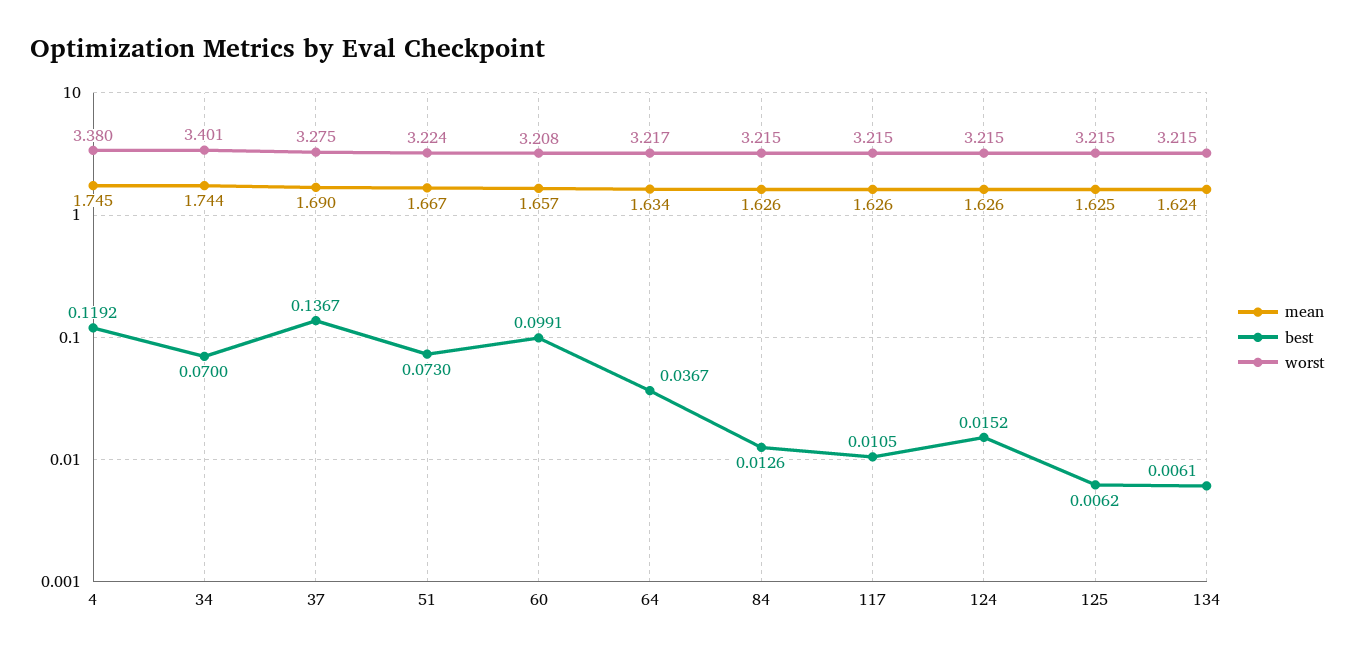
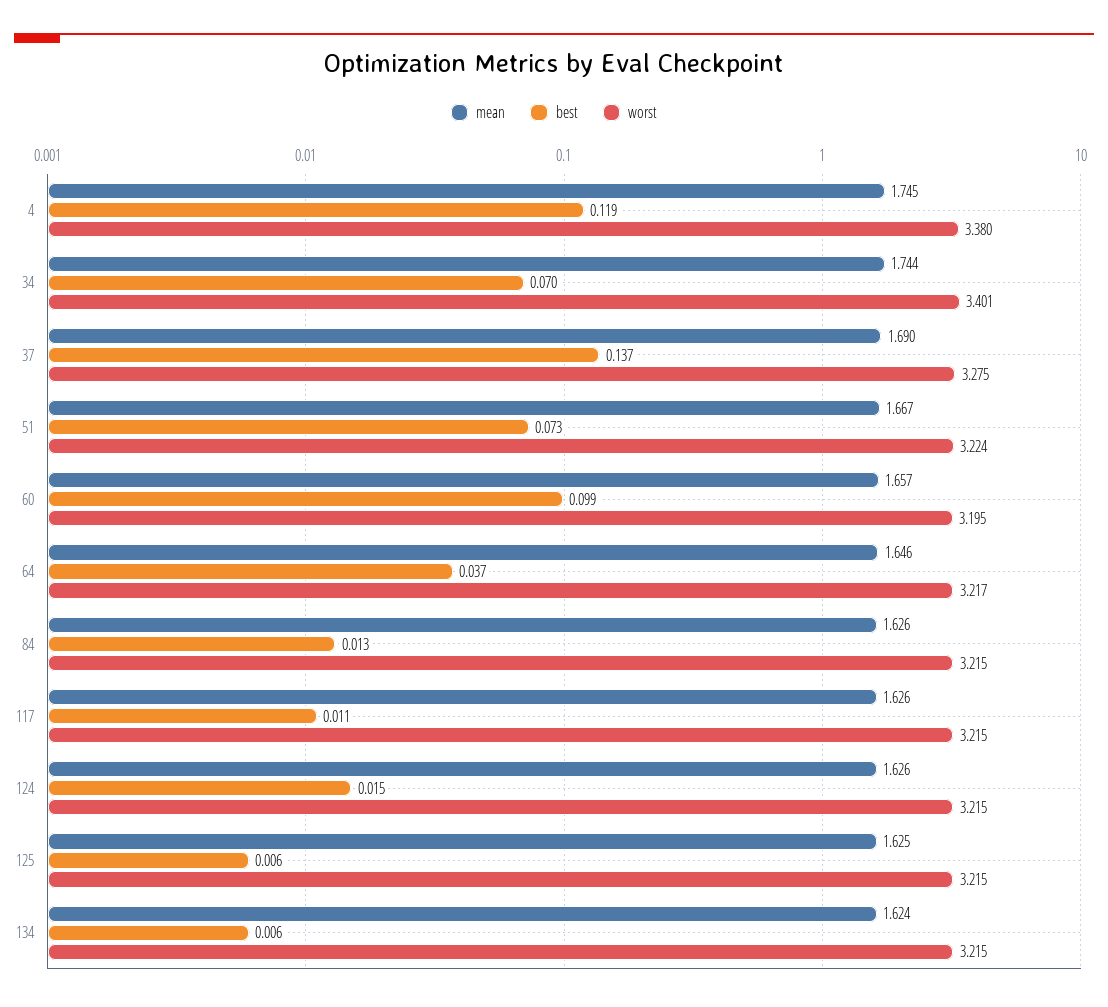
worst, 60: 3.208 -> 3.195
mean, 64: 1.634 -> 1.646

